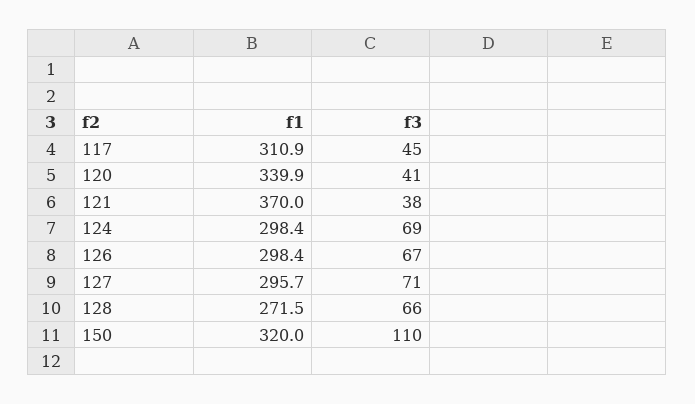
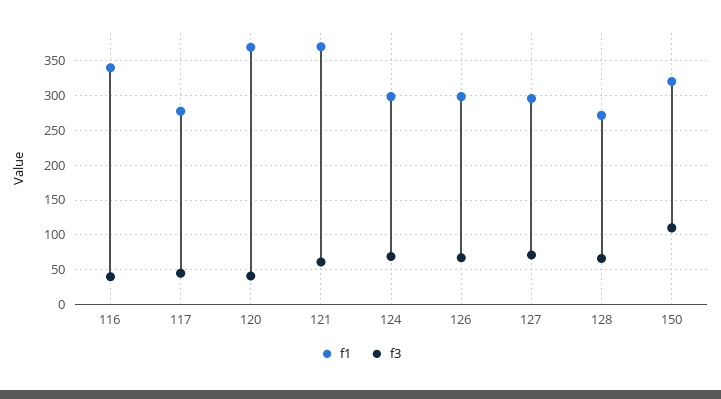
f1, 117: 310.9 -> 280
f1, 120: 339.9 -> 370
f3, 121: 38 -> 60
f1, 116: none -> 340
f3, 116: none -> 40

